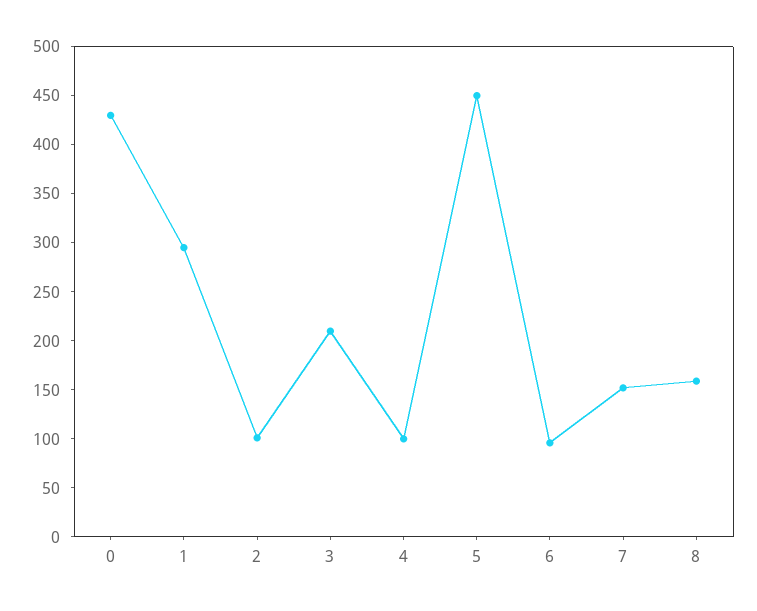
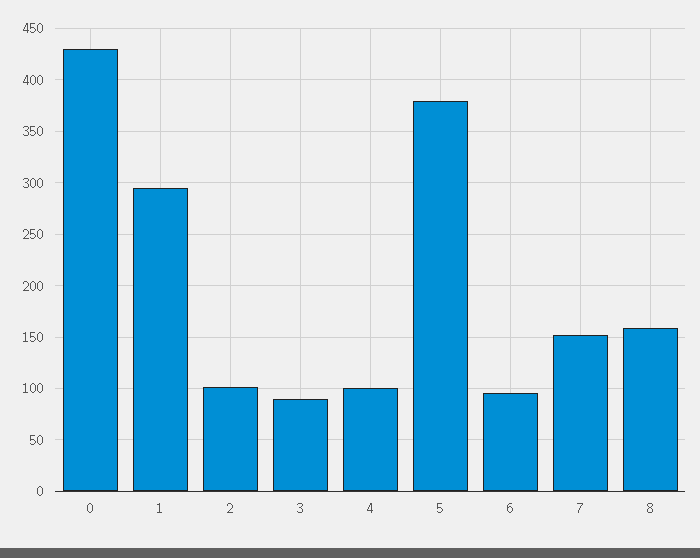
3: 210 -> 90
5: 450 -> 380

